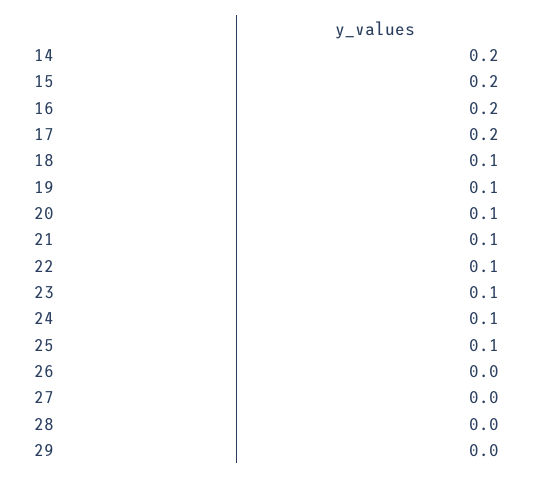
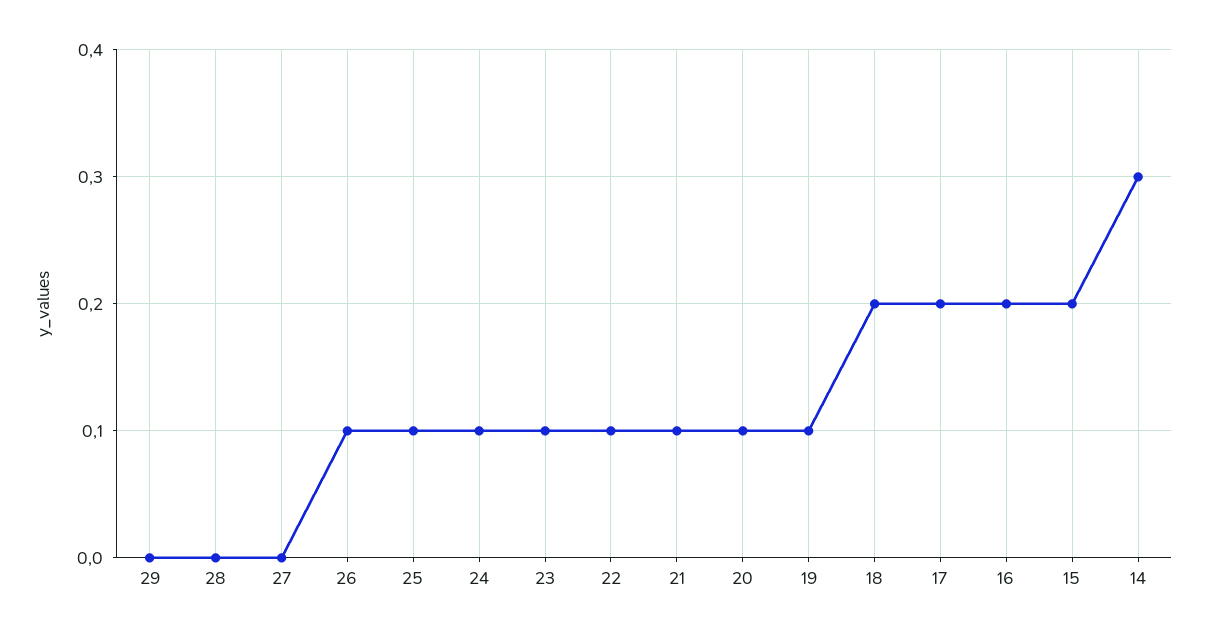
14: 0.2 -> 0.3
18: 0.1 -> 0.2
26: 0 -> 0.1

